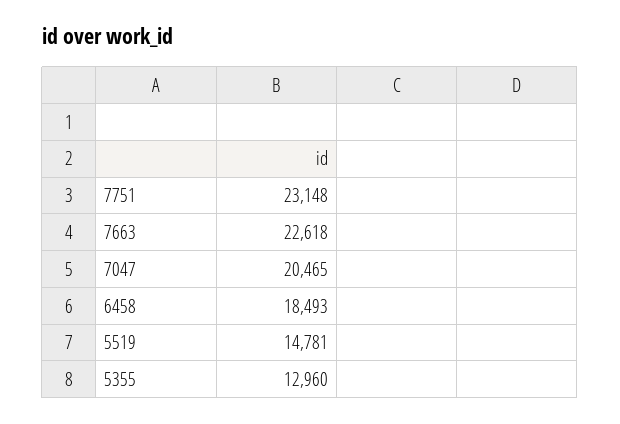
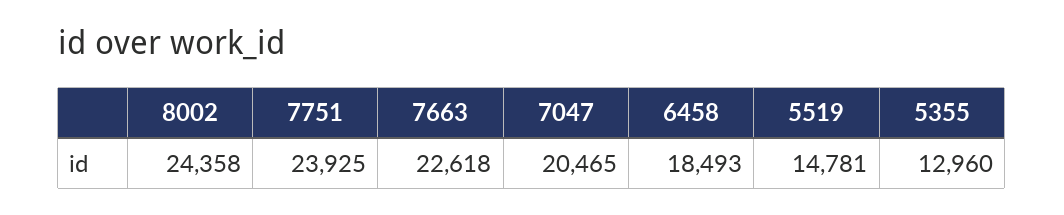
7751: 23148 -> 23925
8002: none -> 24358

